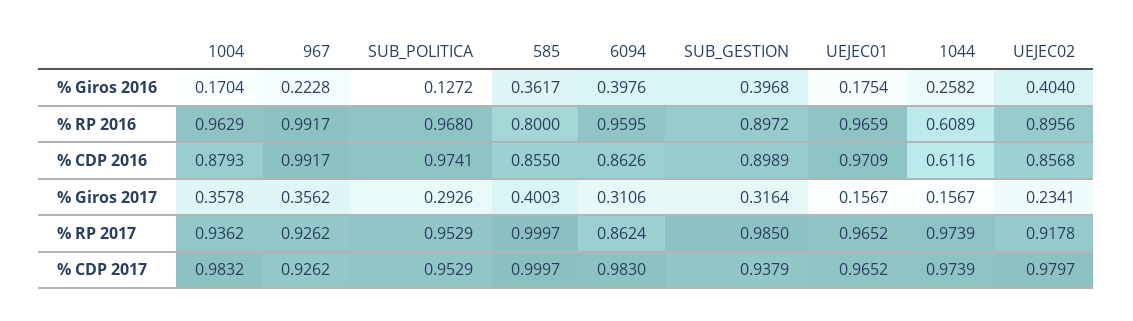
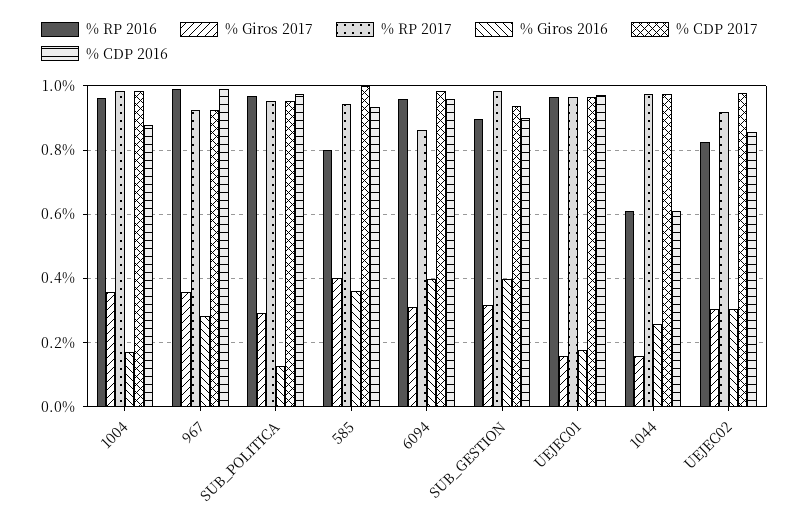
% Giros 2016, 967: 0.2228 -> 0.28
% Giros 2016, UEJEC02: 0.404 -> 0.3
% RP 2016, UEJEC02: 0.8956 -> 0.82
% CDP 2016, 585: 0.855 -> 0.94
% CDP 2016, 6094: 0.8626 -> 0.96
% Giros 2017, UEJEC02: 0.2341 -> 0.3
% RP 2017, 1004: 0.9362 -> 0.98
% RP 2017, 585: 0.9997 -> 0.94

